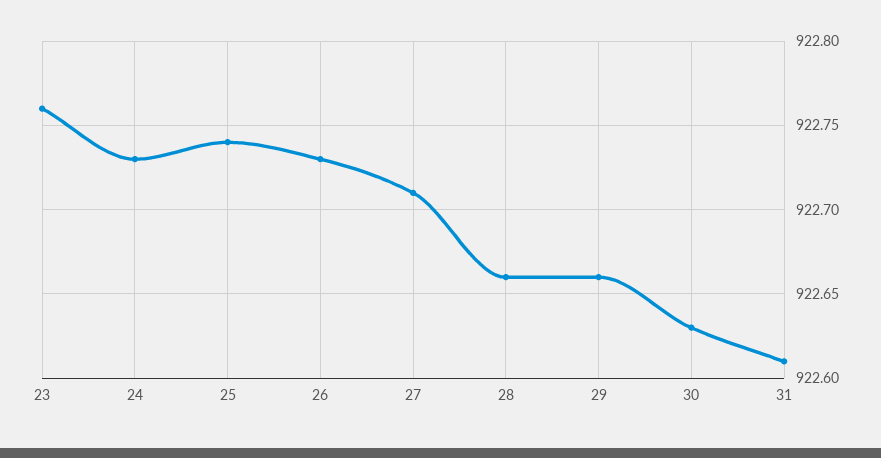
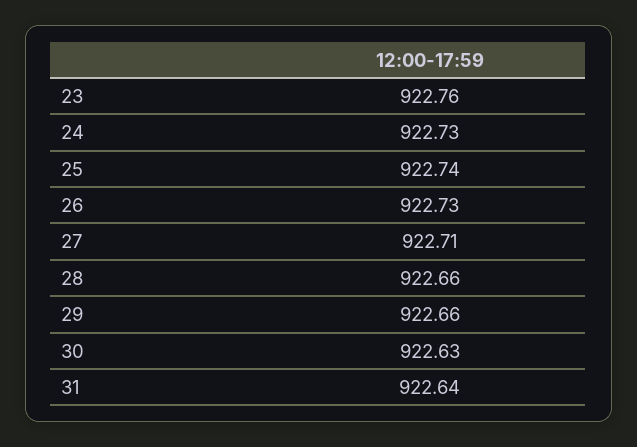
31: 922.61 -> 922.64

